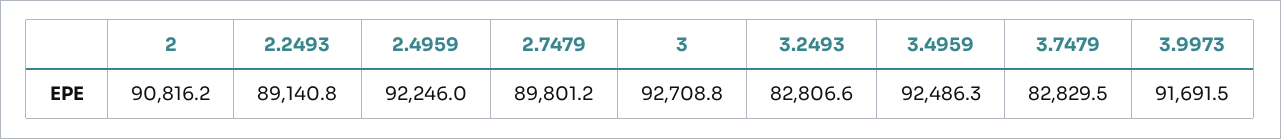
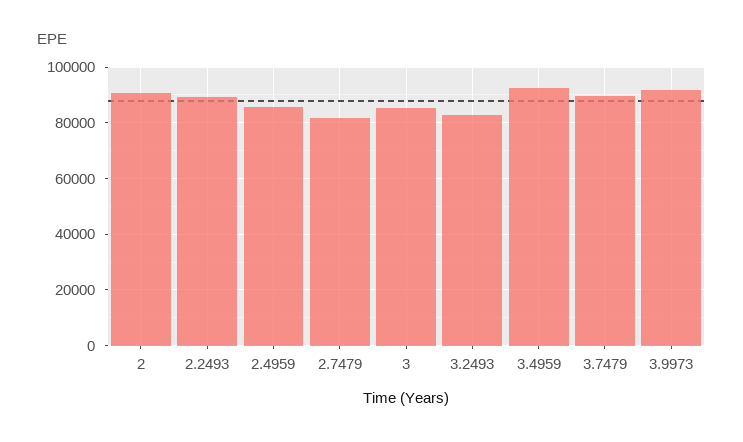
2.4959: 92246 -> 85000
2.7479: 89801.2 -> 82500
3: 92708.8 -> 85000
3.7479: 82829.5 -> 90000

